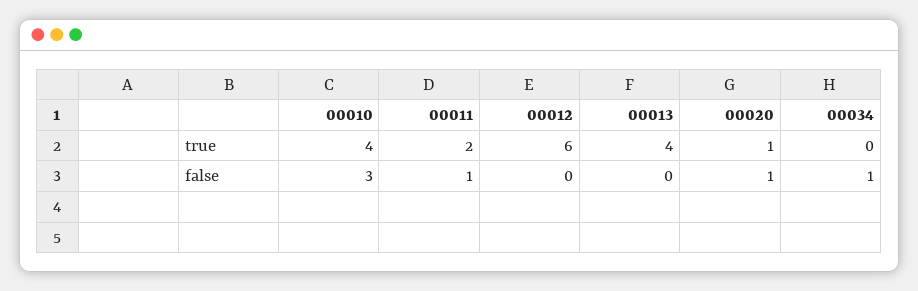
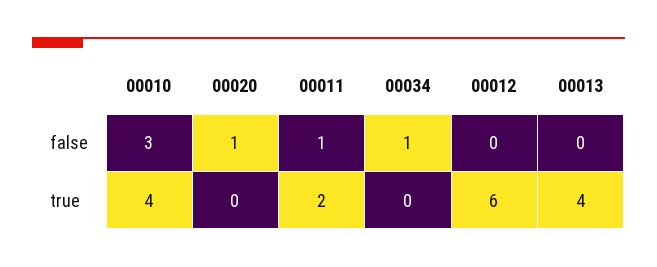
00020, true: 1 -> 0

